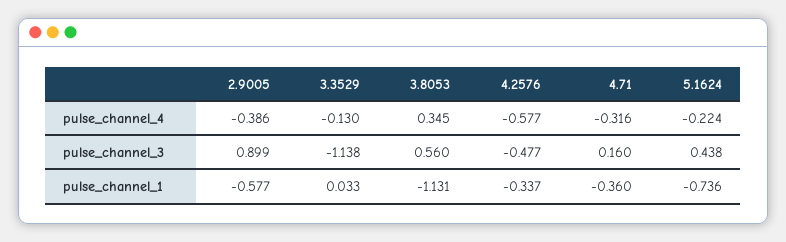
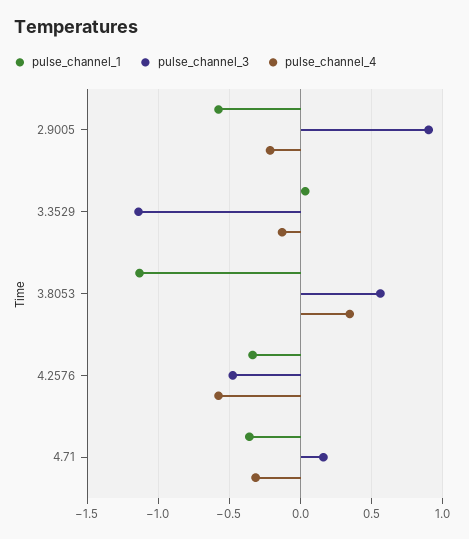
pulse_channel_4, 2.9005: -0.386 -> -0.2
pulse_channel_4, 5.1624: -0.224 -> none
pulse_channel_3, 5.1624: 0.438 -> none
pulse_channel_1, 5.1624: -0.736 -> none

